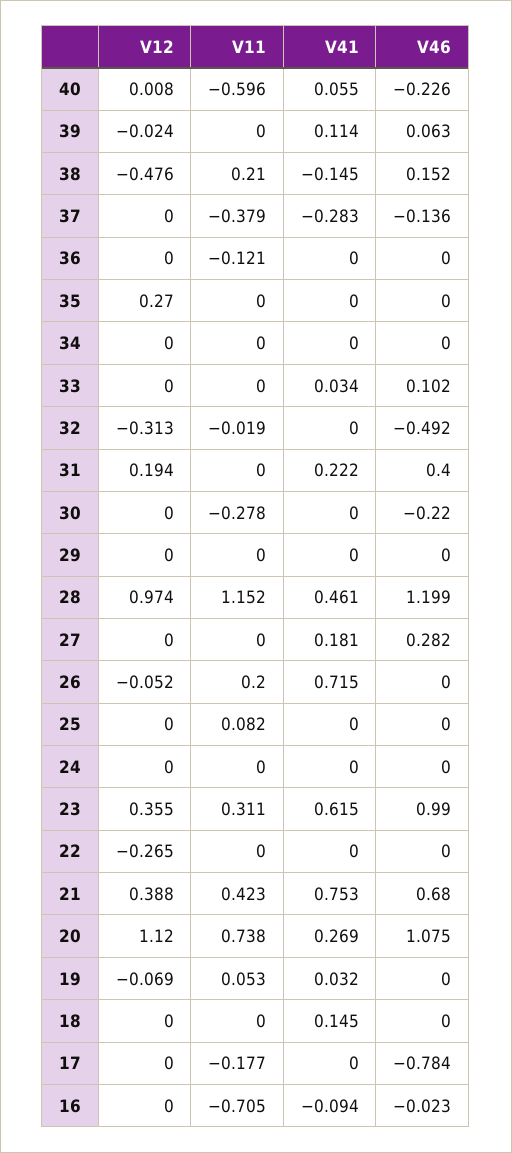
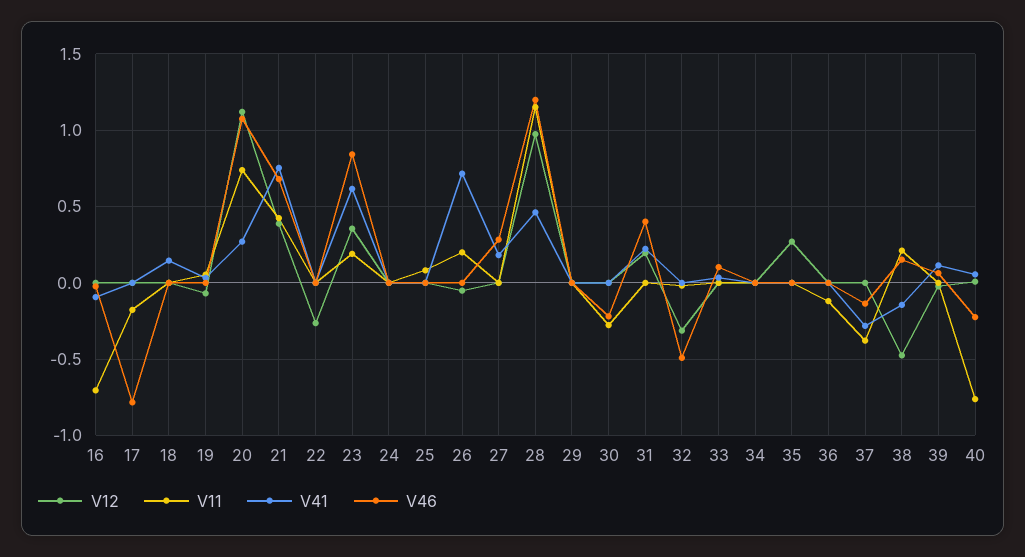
V11, 40: -0.596 -> -0.75
V11, 23: 0.311 -> 0.2
V46, 23: 0.99 -> 0.85

